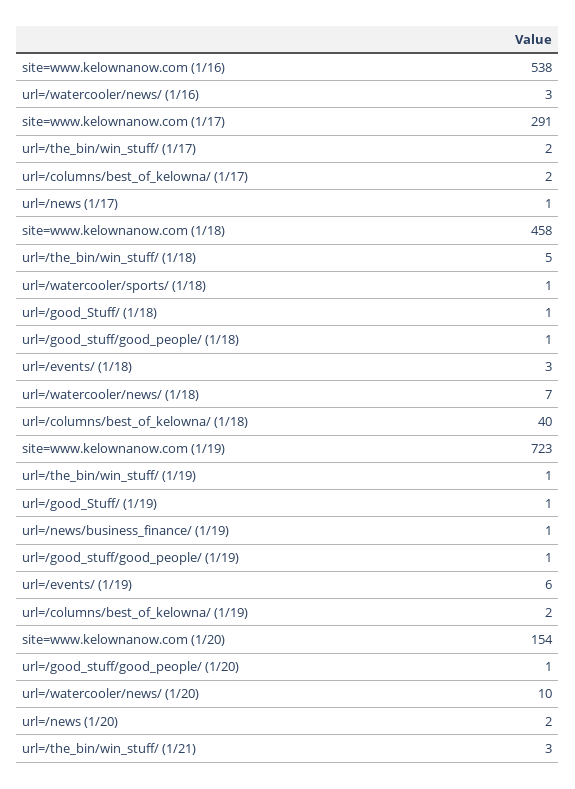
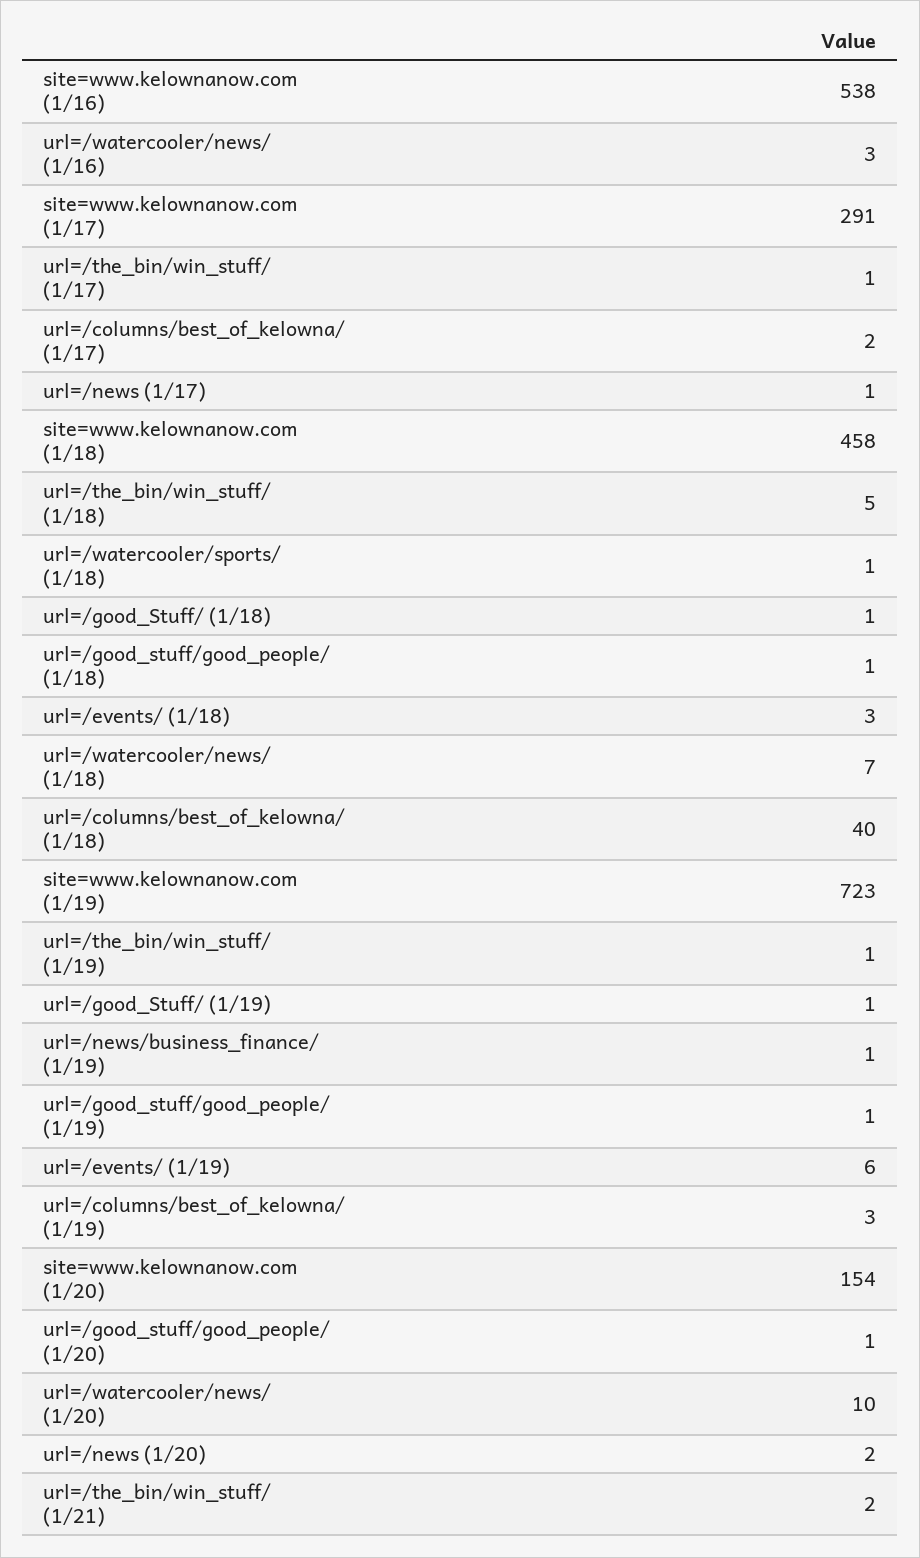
url=/the_bin/win_stuff/ (1/17): 2 -> 1
url=/columns/best_of_kelowna/ (1/19): 2 -> 3
url=/the_bin/win_stuff/ (1/21): 3 -> 2

